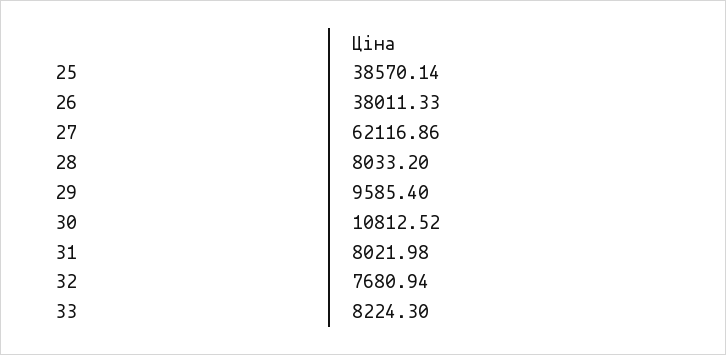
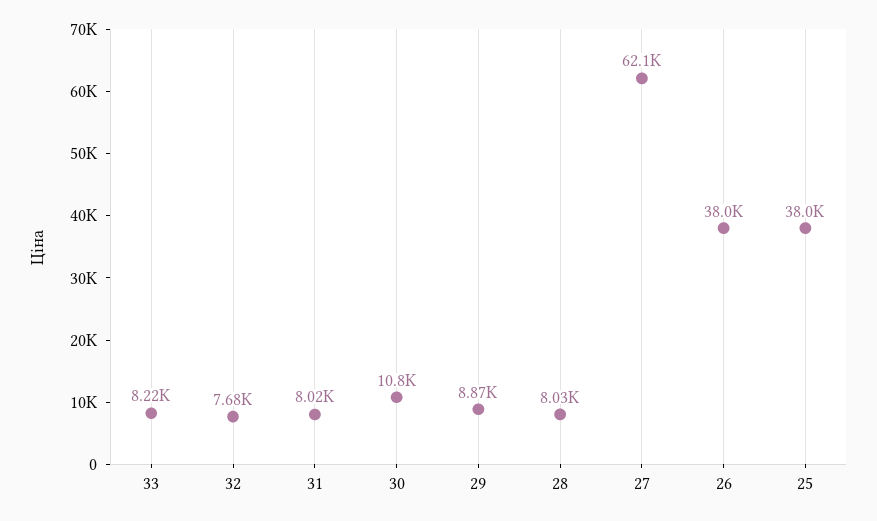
25: 38570.14 -> 38000
29: 9585.4 -> 8870

